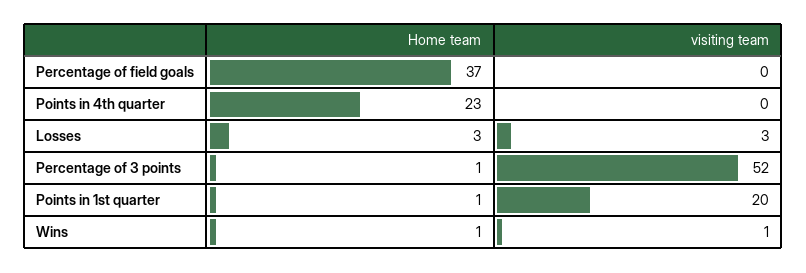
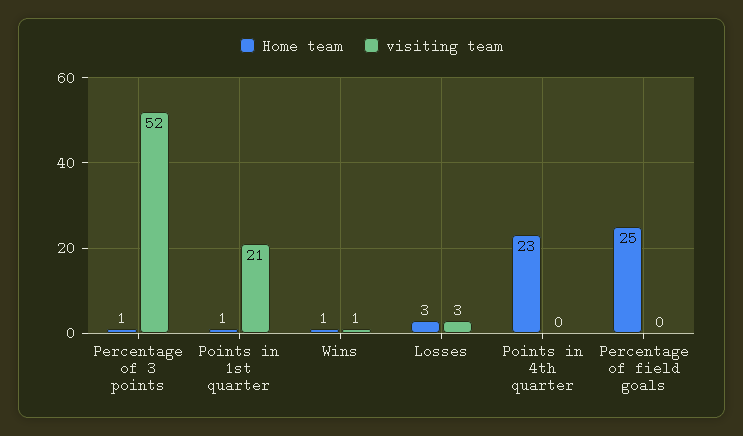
Home team, Percentage of field goals: 37 -> 25
visiting team, Points in 1st quarter: 20 -> 21

